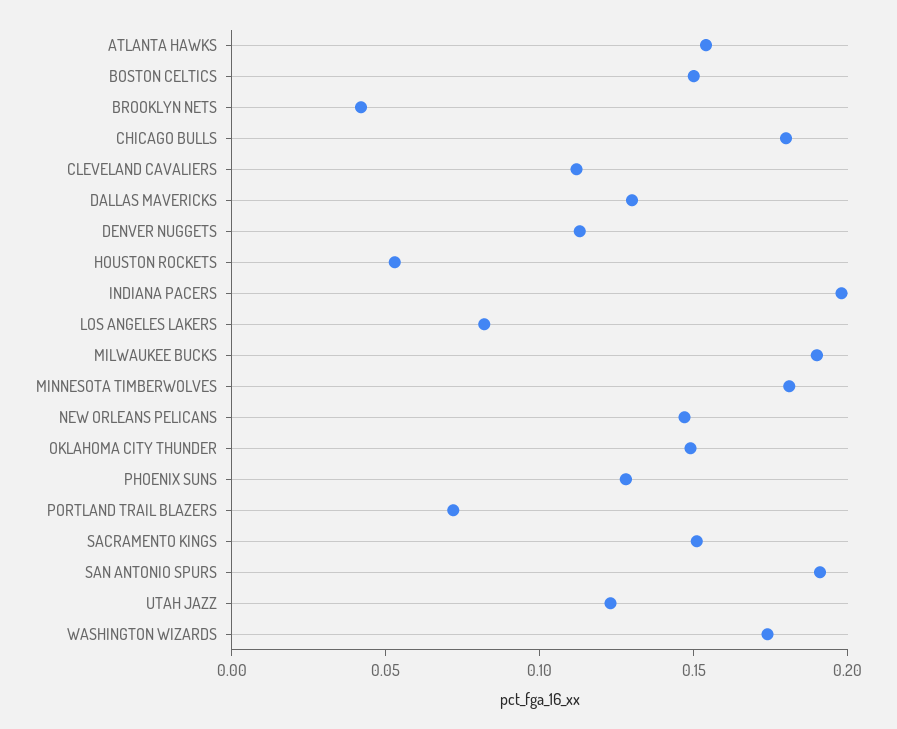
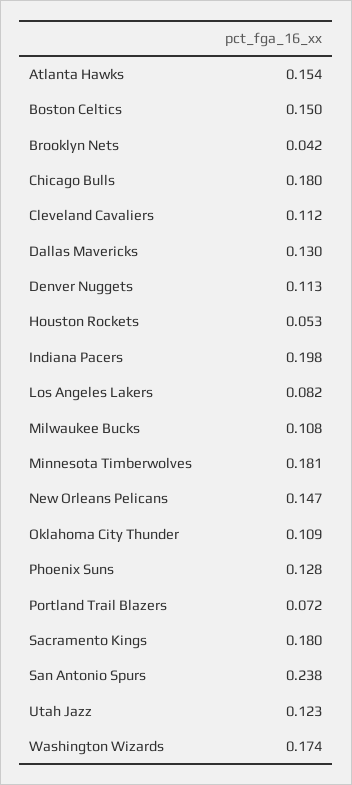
MILWAUKEE BUCKS: 0.19 -> 0.108
OKLAHOMA CITY THUNDER: 0.15 -> 0.109
SACRAMENTO KINGS: 0.15 -> 0.18
SAN ANTONIO SPURS: 0.19 -> 0.238

